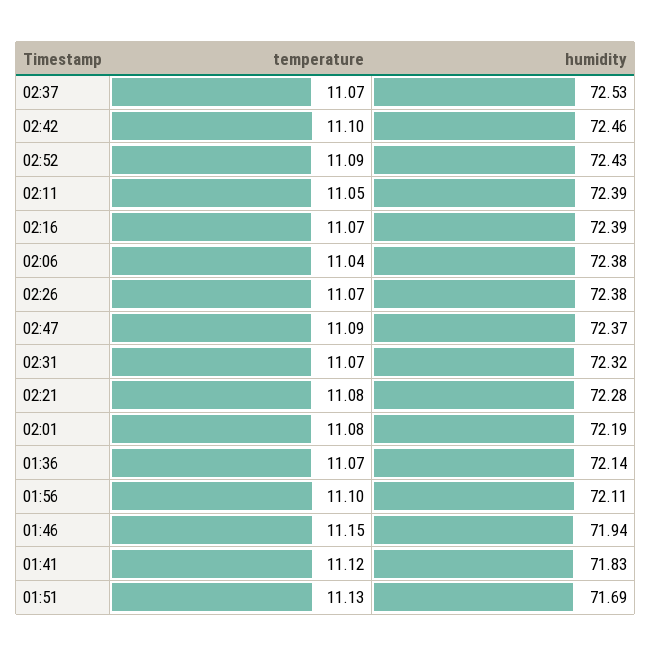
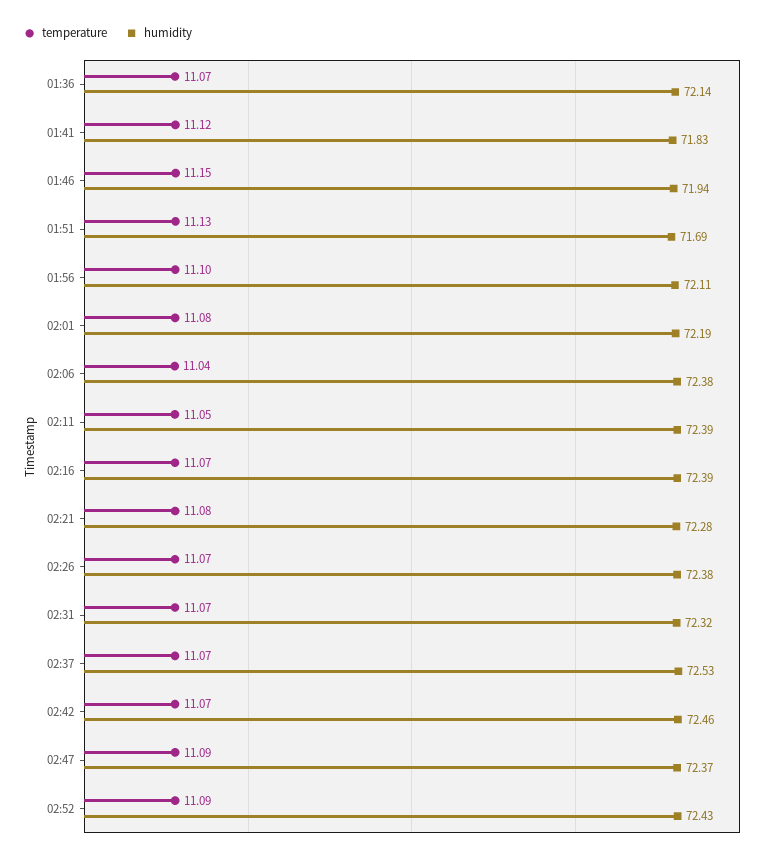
temperature, 02:42: 11.1 -> 11.07

